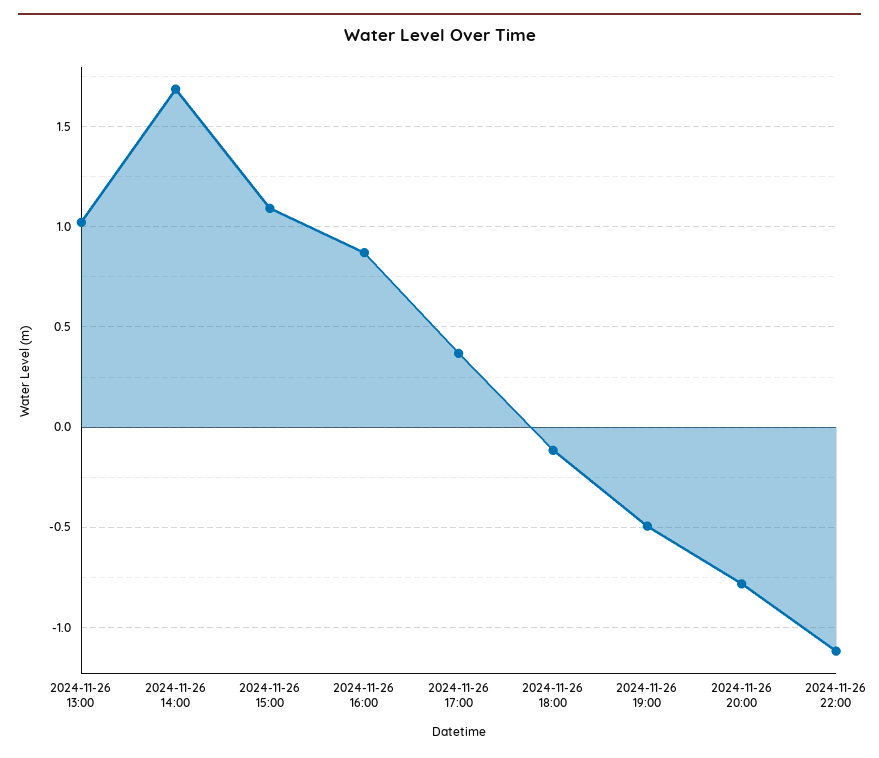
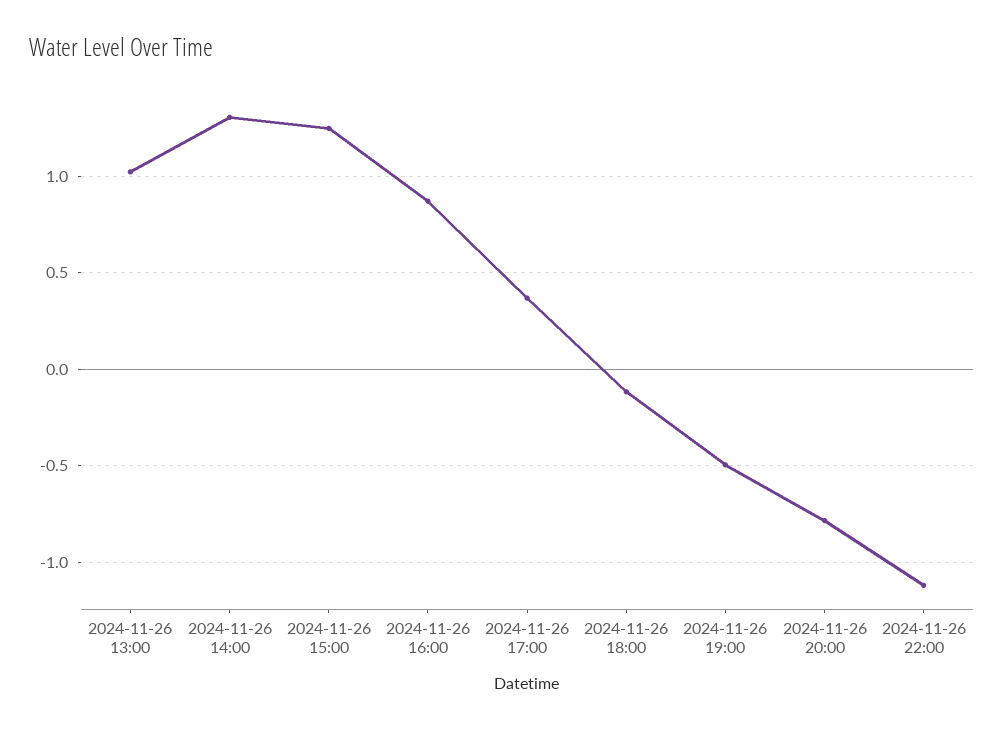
2024-11-26 14:00: 1.7 -> 1.3
2024-11-26 15:00: 1.1 -> 1.25

